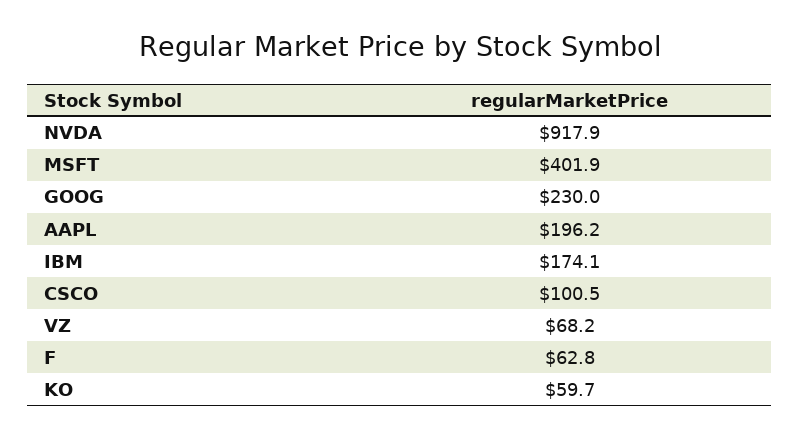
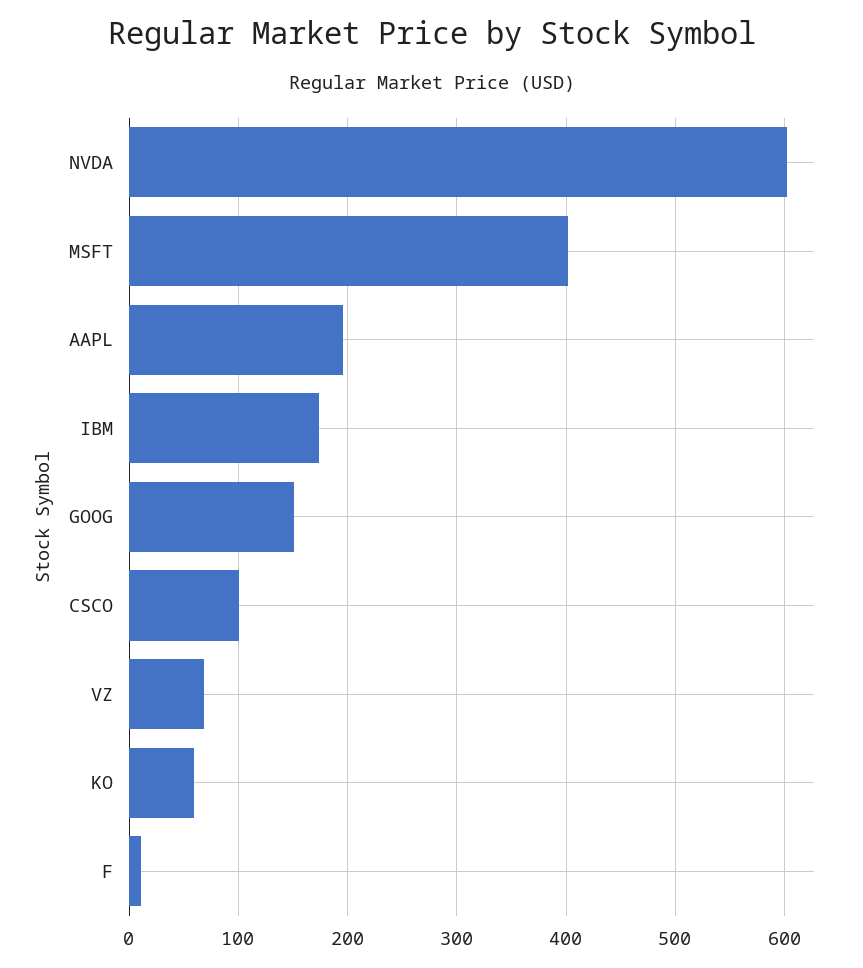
NVDA: 917.9 -> 600
GOOG: 230 -> 150
F: 62.8 -> 10

